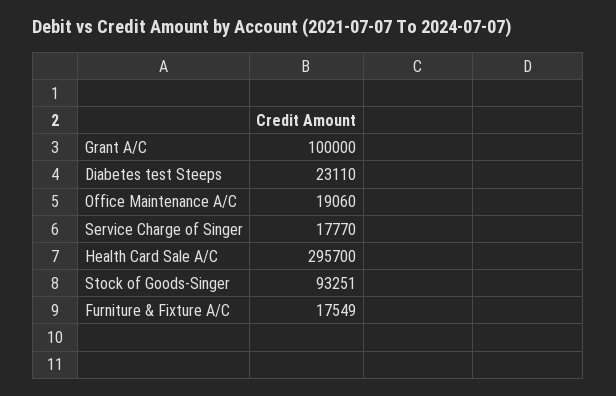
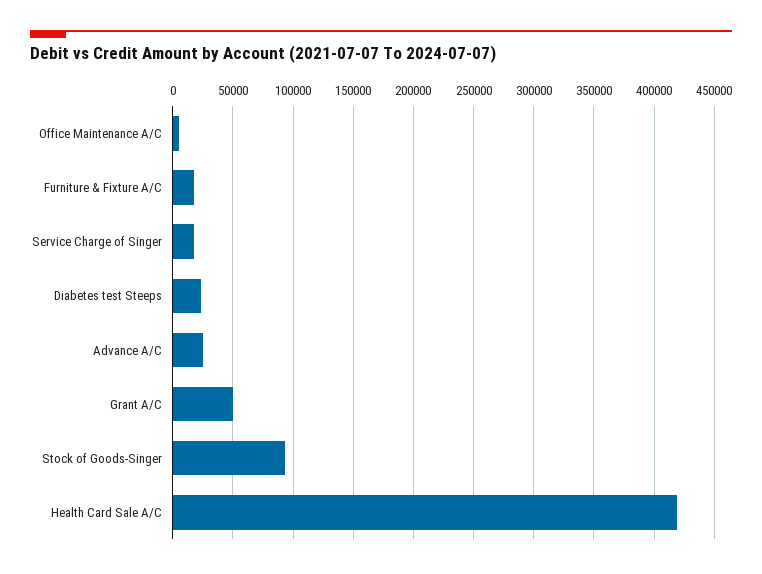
Grant A/C: 100000 -> 50000
Office Maintenance A/C: 19060 -> 5000
Health Card Sale A/C: 295700 -> 420000
Advance A/C: none -> 25000

